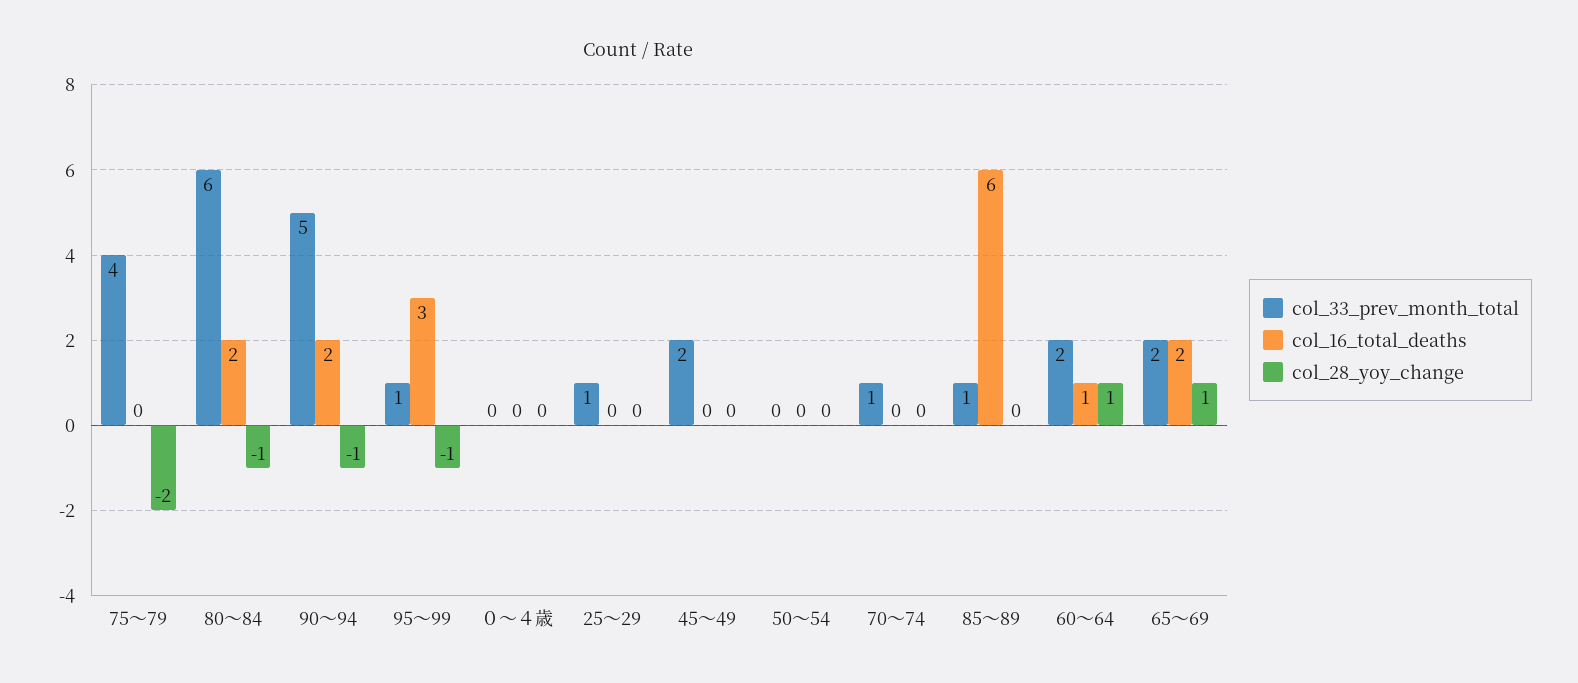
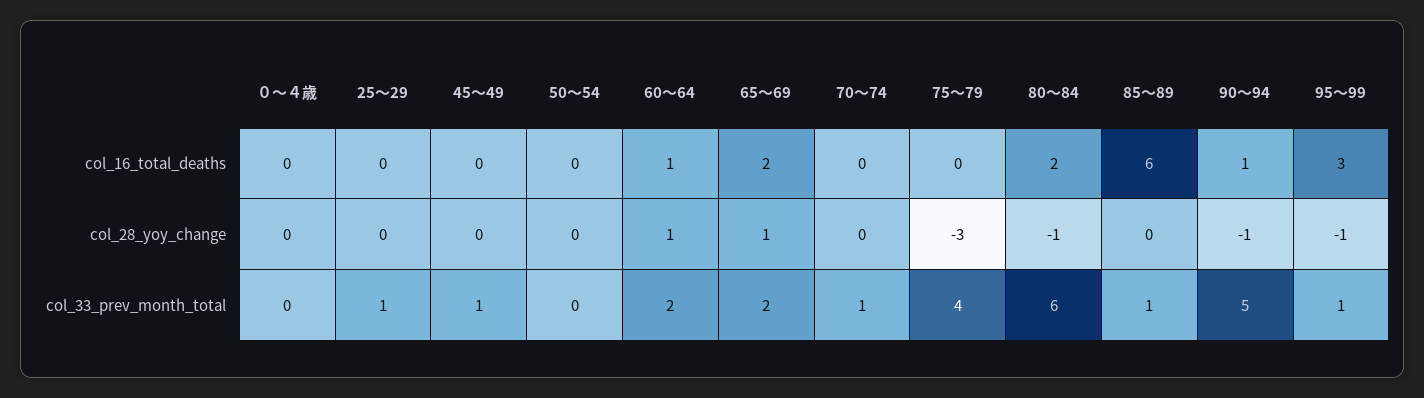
col_28_yoy_change, 75～79: -2 -> -3
col_16_total_deaths, 90～94: 2 -> 1
col_33_prev_month_total, 45～49: 2 -> 1

